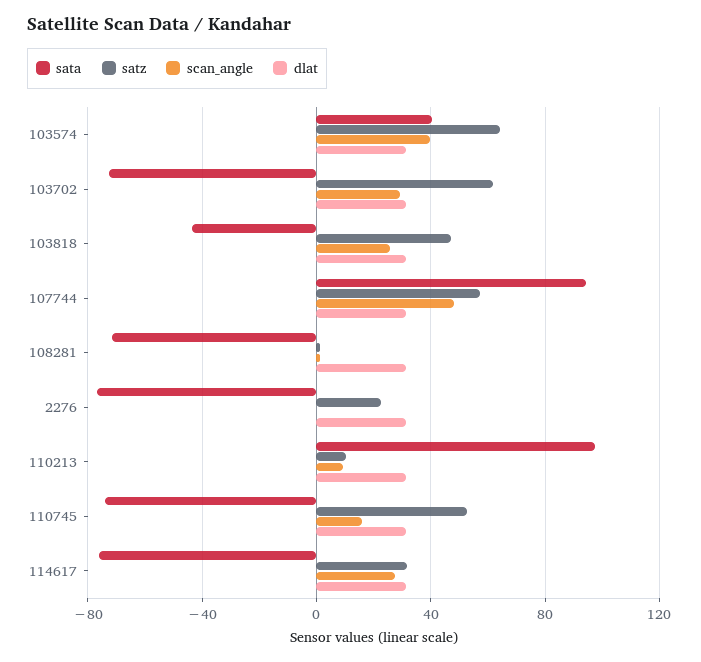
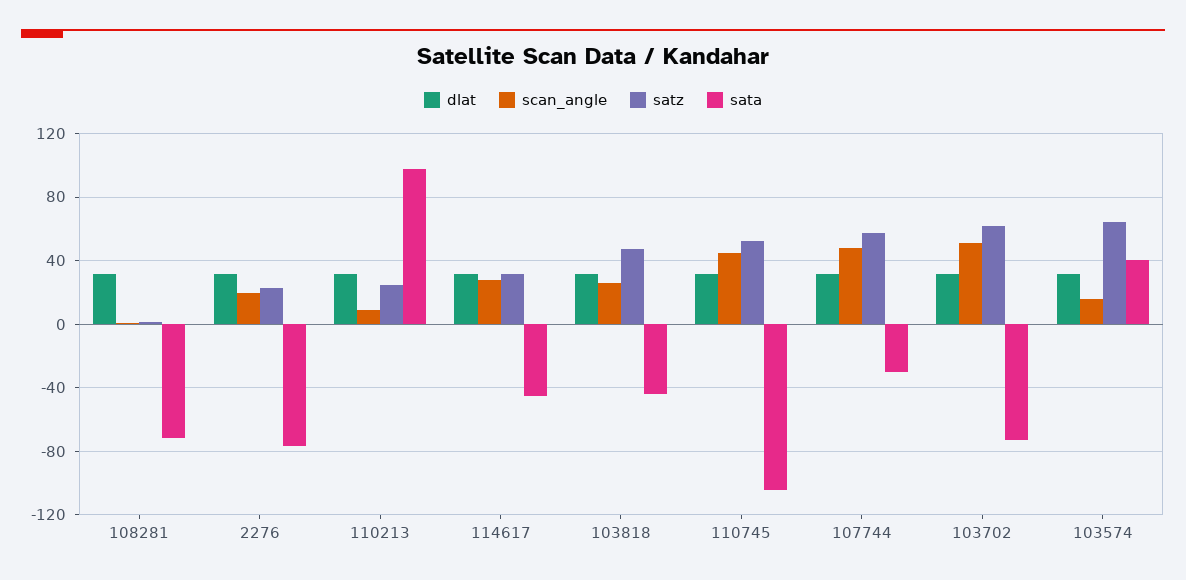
scan_angle, 103574: 40 -> 15
scan_angle, 103702: 30 -> 50
sata, 107744: 95 -> -30
scan_angle, 2276: 0 -> 20
satz, 110213: 10 -> 25
sata, 110745: -75 -> -105
scan_angle, 110745: 15 -> 45
sata, 114617: -75 -> -45

